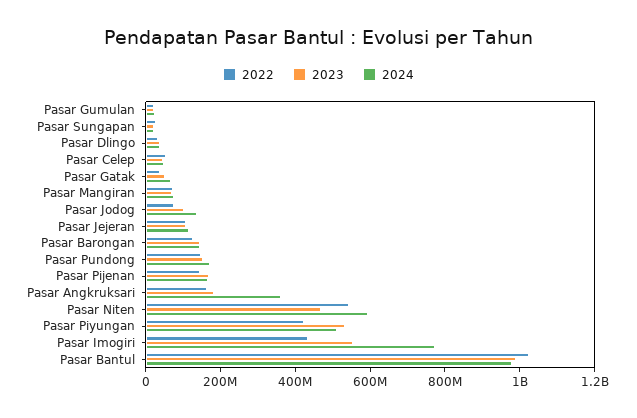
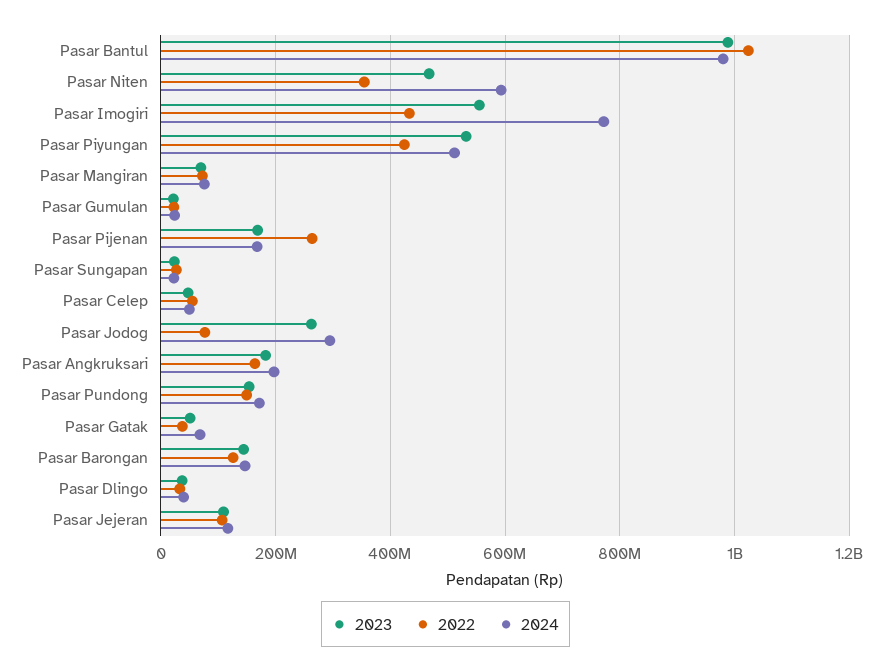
2023, Pasar Jodog: 100000000 -> 260000000
2024, Pasar Jodog: 150000000 -> 300000000
2022, Pasar Pijenan: 150000000 -> 260000000
2024, Pasar Angkruksari: 350000000 -> 200000000
2022, Pasar Niten: 550000000 -> 360000000

